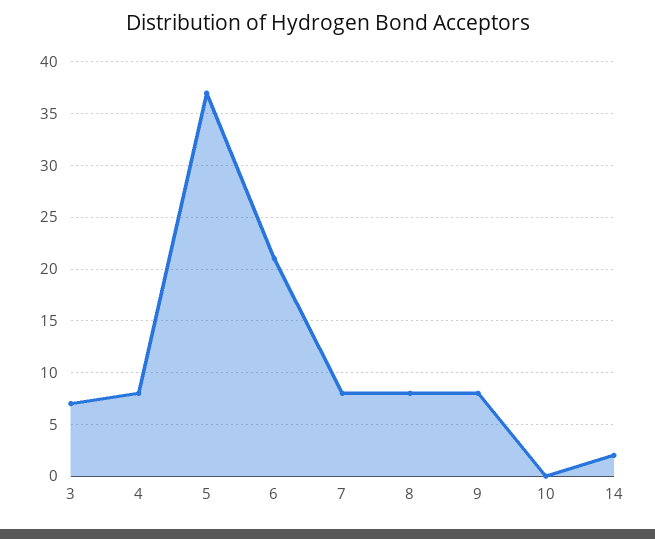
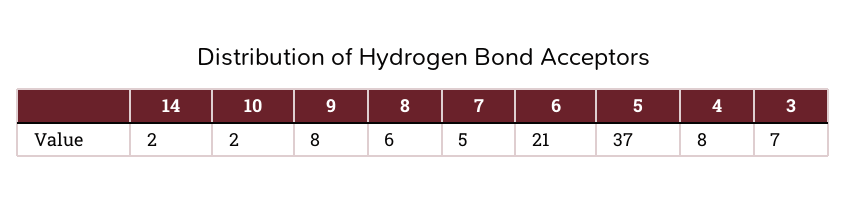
7: 8 -> 5
8: 8 -> 6
10: 0 -> 2

